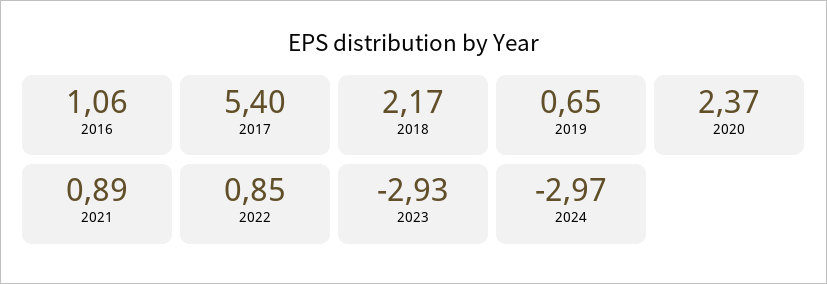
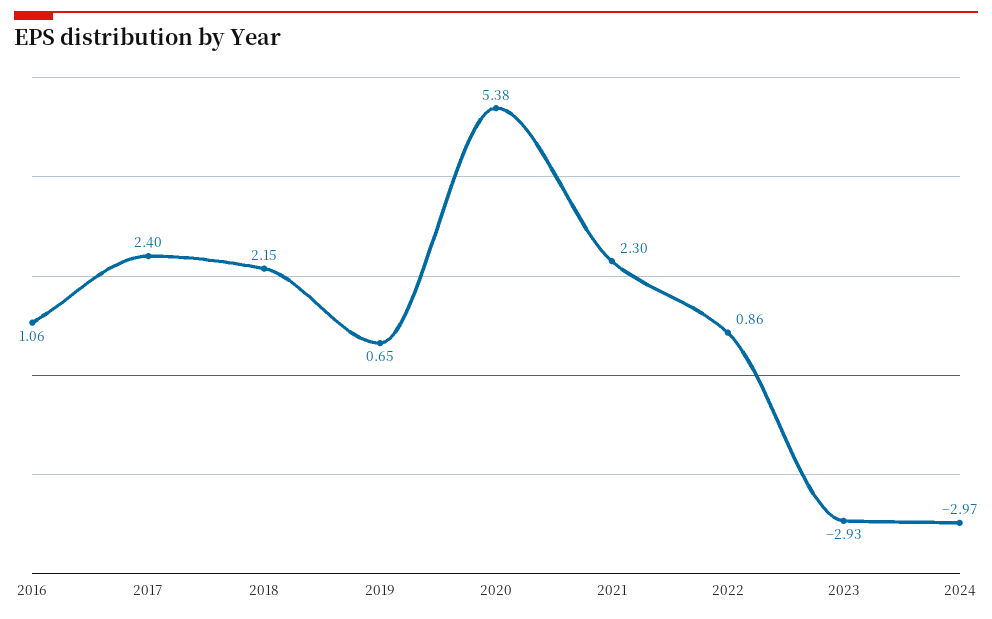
2017: 5.4 -> 2.4
2018: 2.17 -> 2.15
2020: 2.37 -> 5.38
2021: 0.89 -> 2.3
2022: 0.85 -> 0.86

